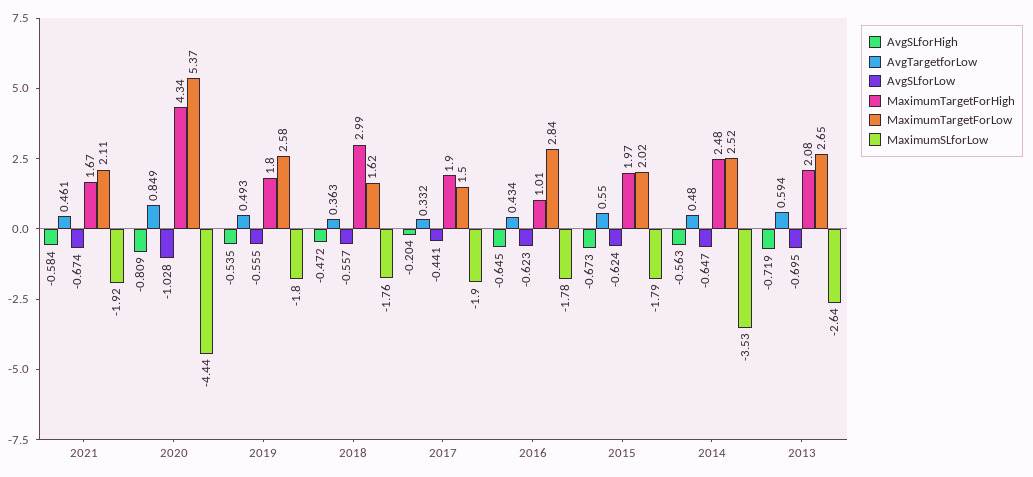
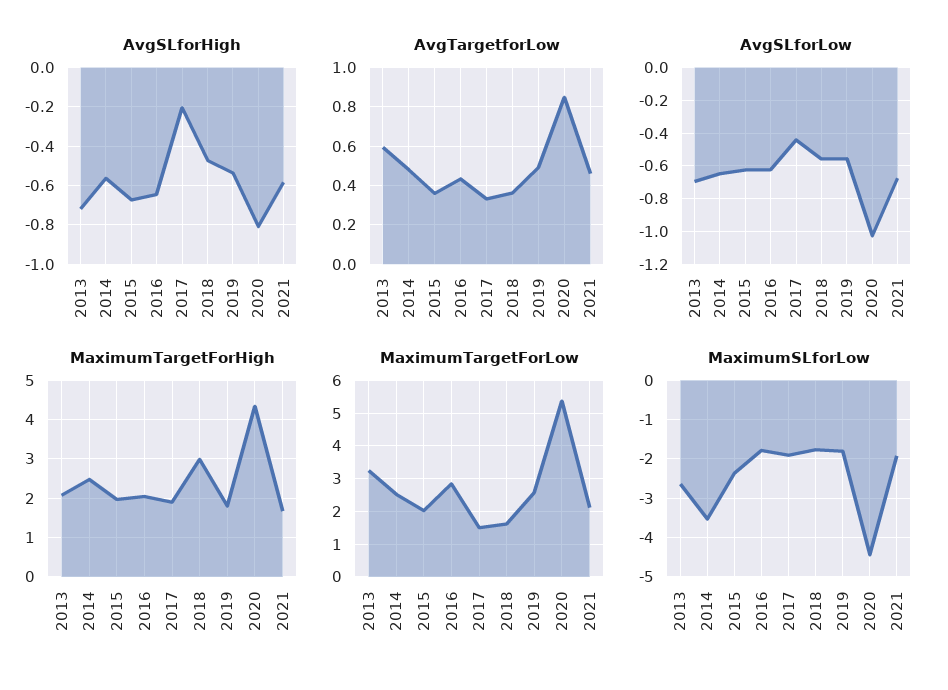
MaximumTargetForHigh, 2016: 1.01 -> 2
AvgTargetforLow, 2015: 0.55 -> 0.35
MaximumSLforLow, 2015: -1.79 -> -2.4
MaximumTargetForLow, 2013: 2.65 -> 3.2

